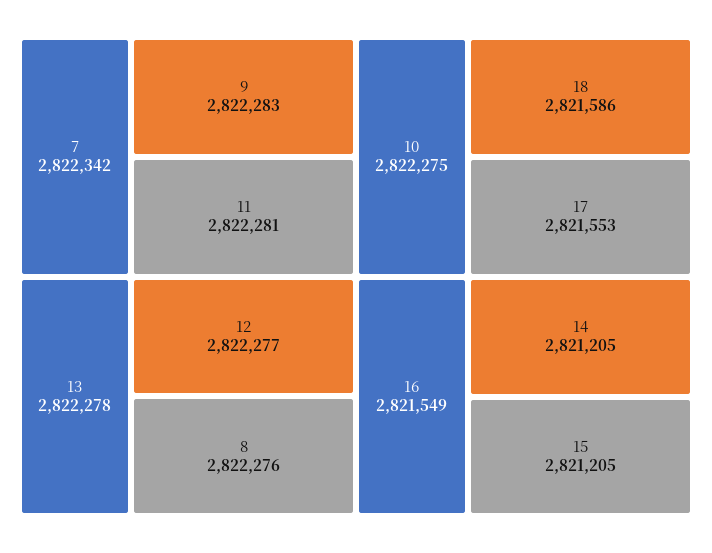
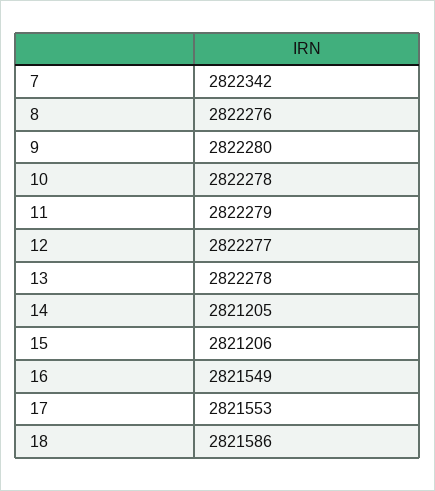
9: 2822283 -> 2822280
11: 2822281 -> 2822279
10: 2822275 -> 2822278
15: 2821205 -> 2821206

